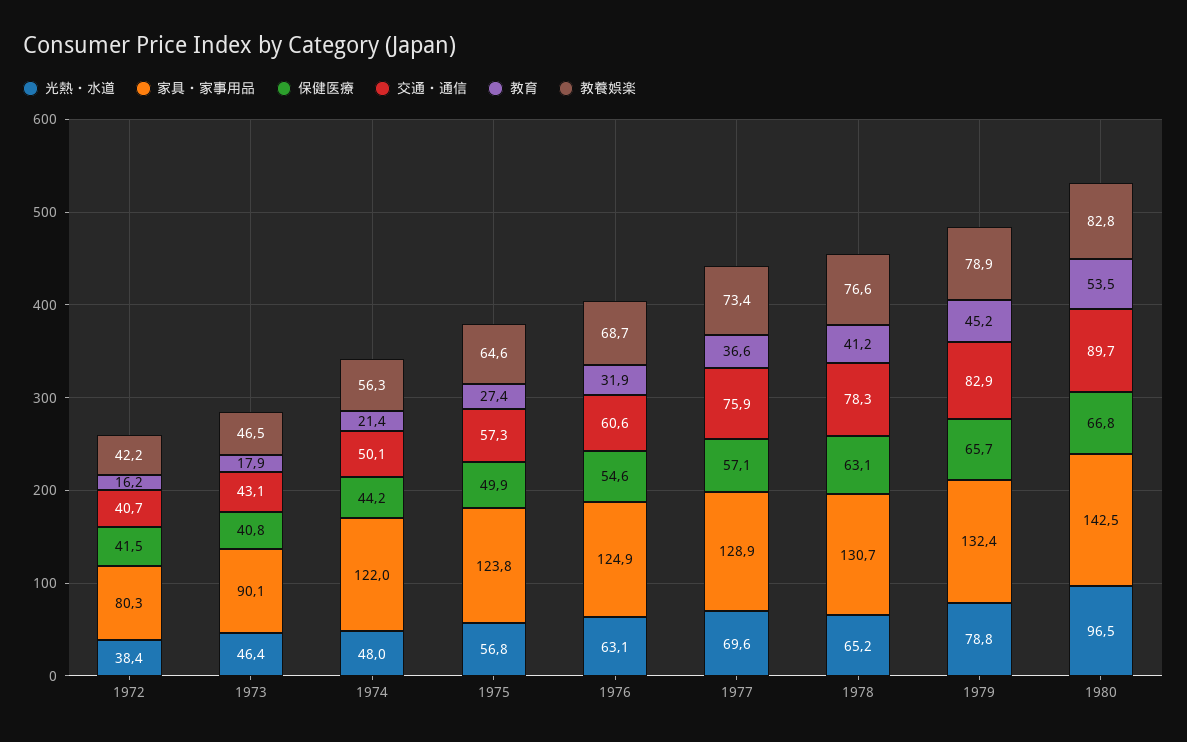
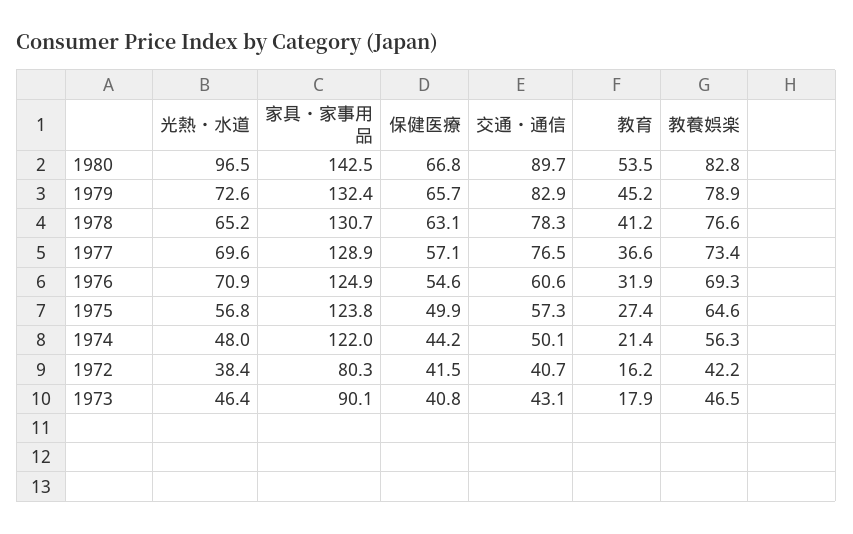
光熱・水道, 1976: 63.1 -> 70.9
教養娯楽, 1976: 68.7 -> 69.3
交通・通信, 1977: 75.9 -> 76.5
光熱・水道, 1979: 78.8 -> 72.6

